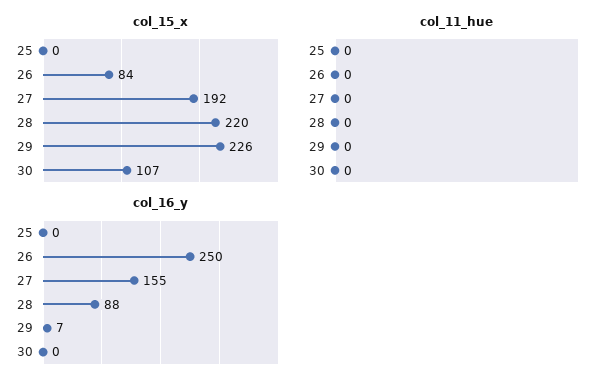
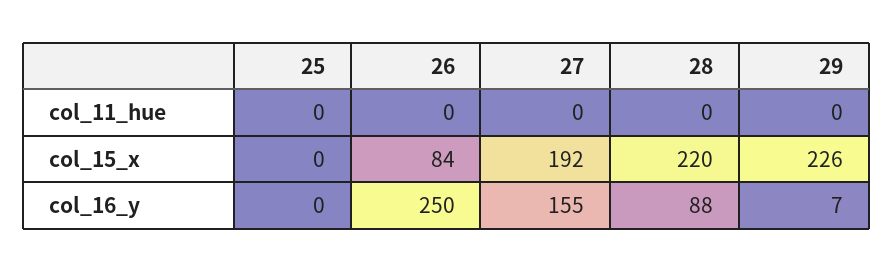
col_15_x, 30: 107 -> none
col_11_hue, 30: 0 -> none
col_16_y, 30: 0 -> none

